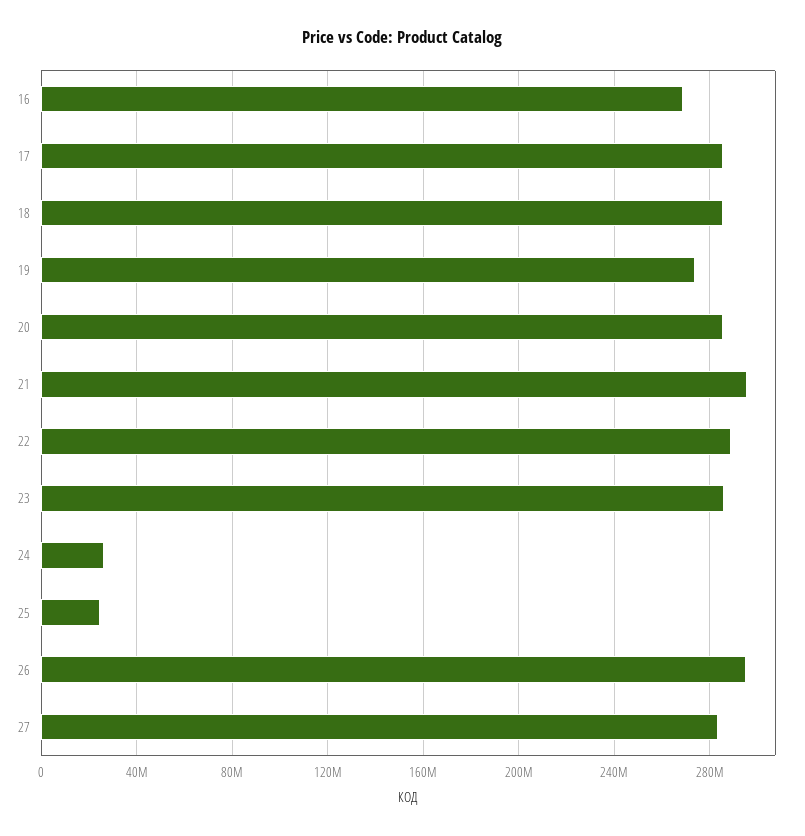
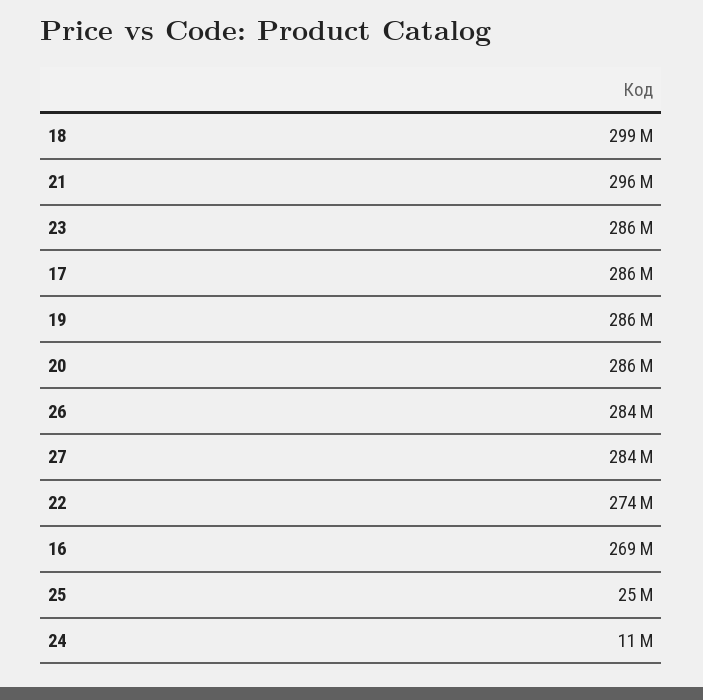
18: 285000000 -> 299000000
19: 275000000 -> 286000000
22: 290000000 -> 274000000
24: 25000000 -> 11000000
26: 295000000 -> 284000000

